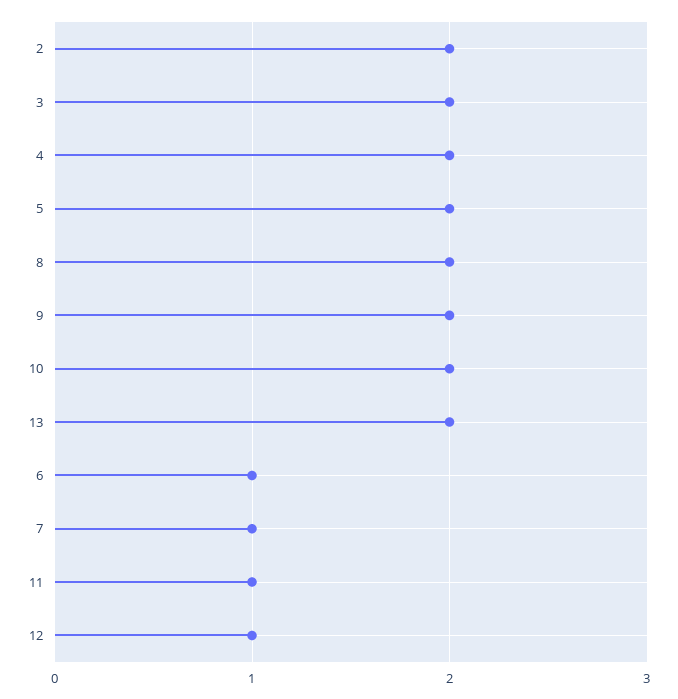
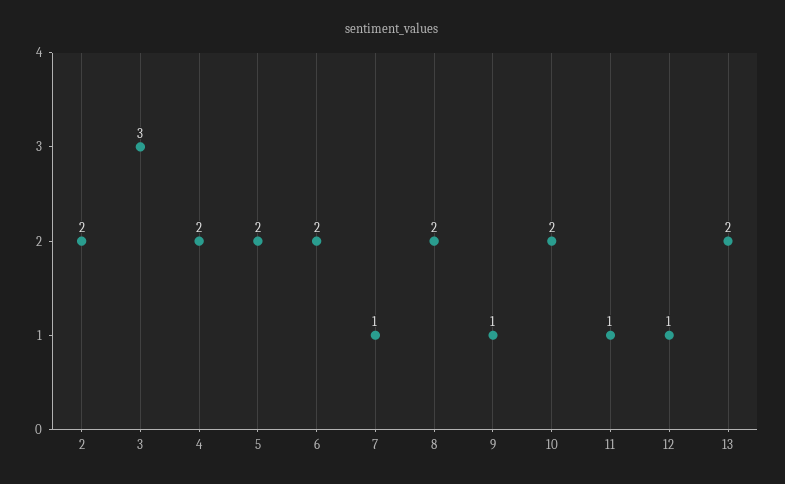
3: 2 -> 3
9: 2 -> 1
6: 1 -> 2

